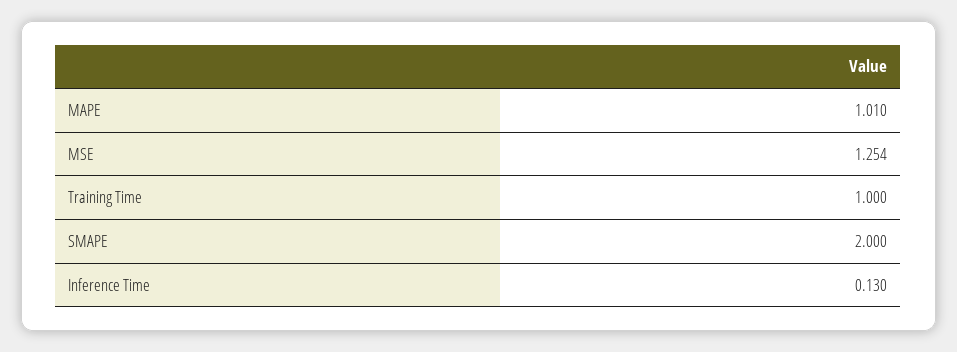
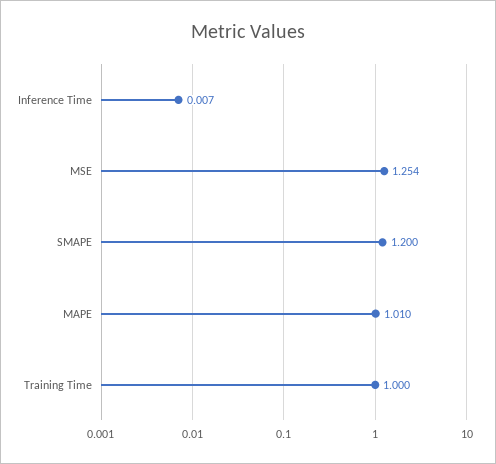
SMAPE: 2 -> 1.2
Inference Time: 0.13 -> 0.007

